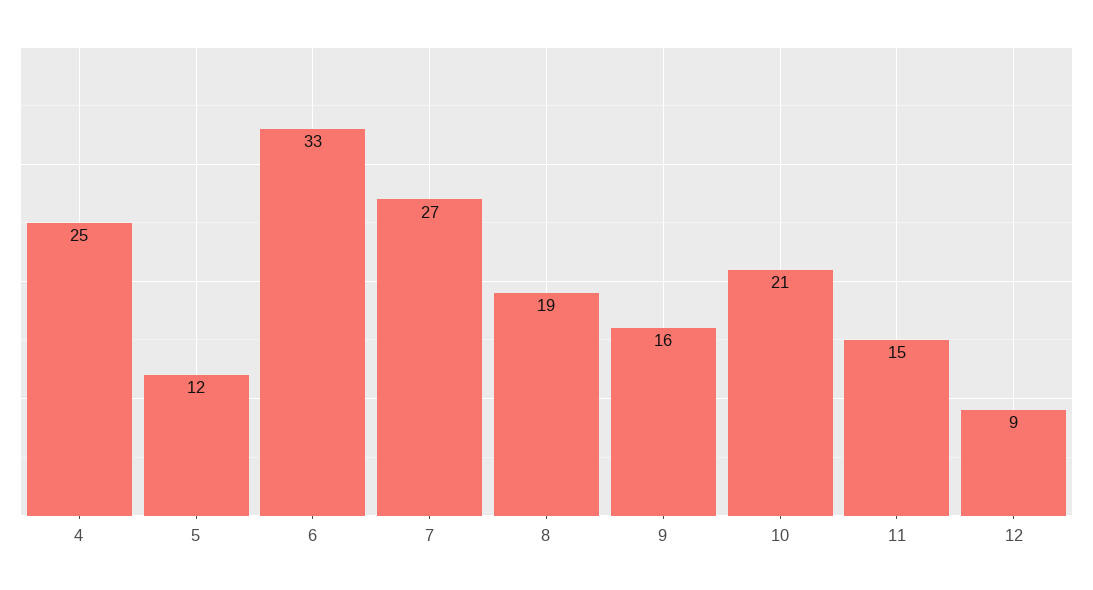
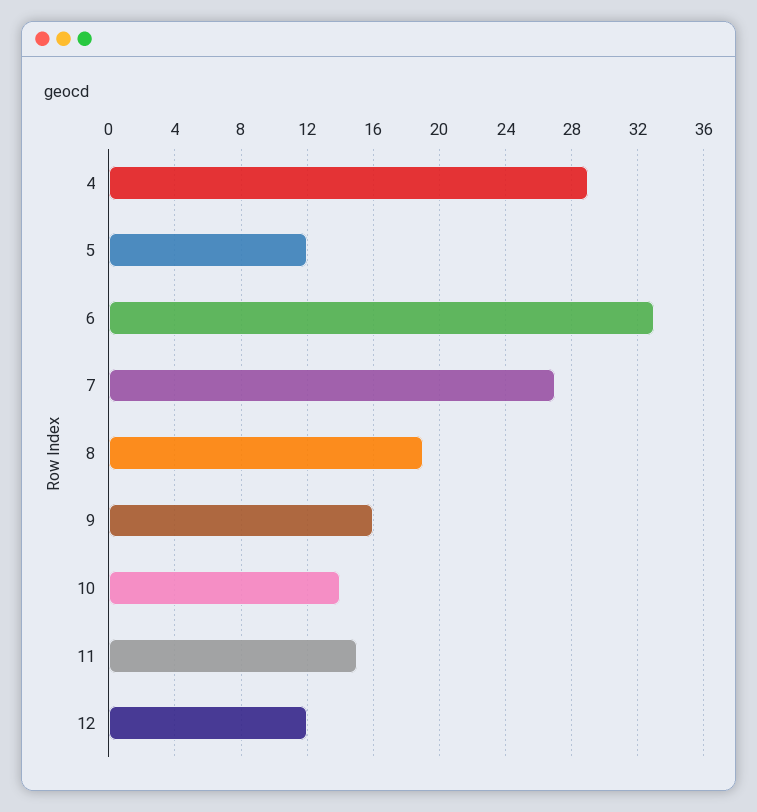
4: 25 -> 29
10: 21 -> 14
12: 9 -> 12

